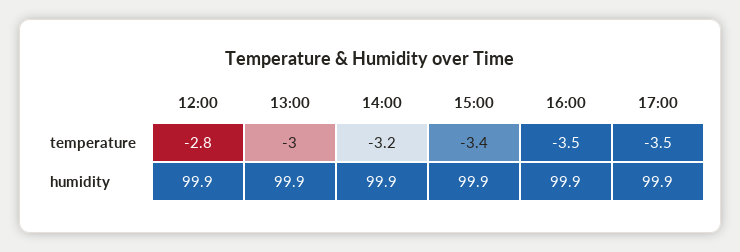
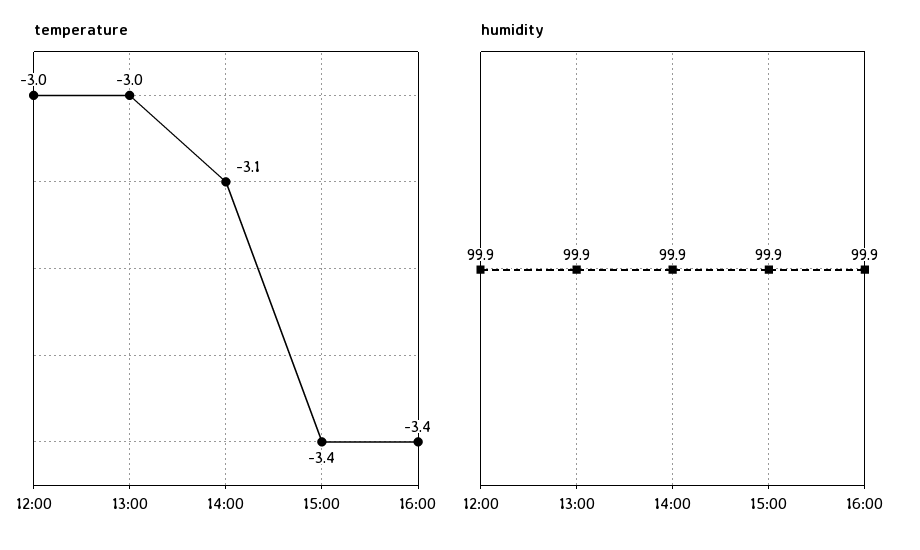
temperature, 12:00: -2.8 -> -3
temperature, 14:00: -3.2 -> -3.1
temperature, 16:00: -3.5 -> -3.4
temperature, 17:00: -3.5 -> none
humidity, 17:00: 99.9 -> none

